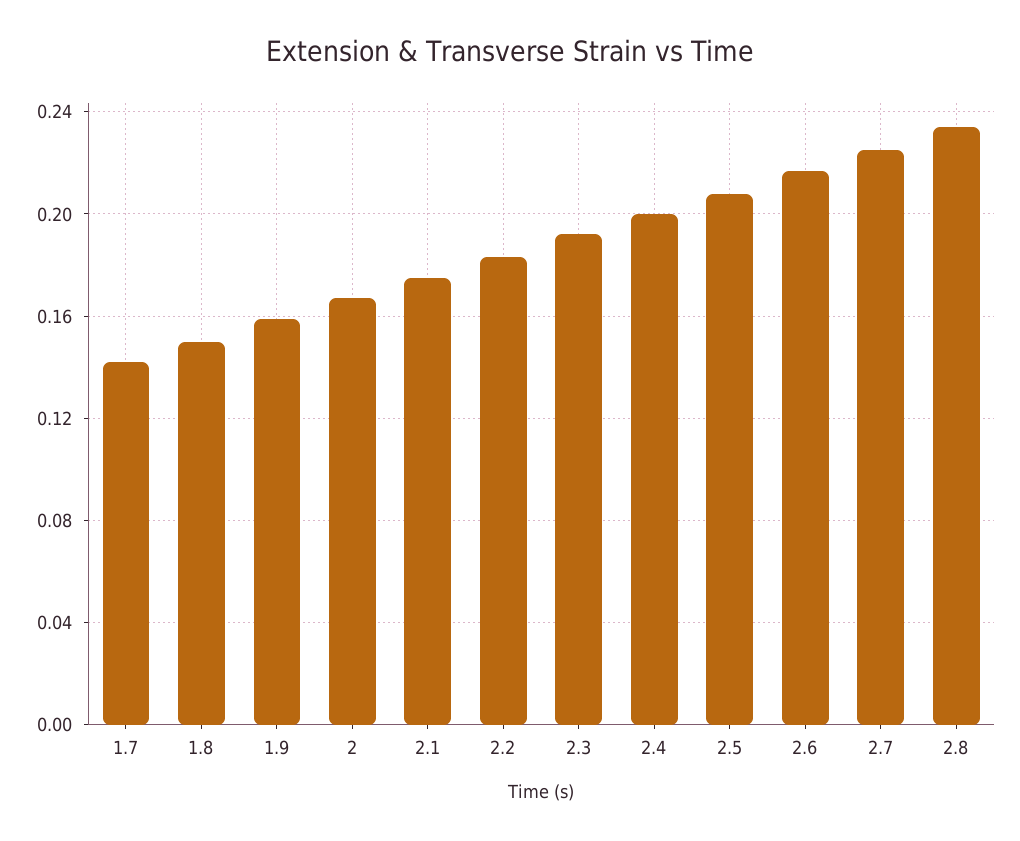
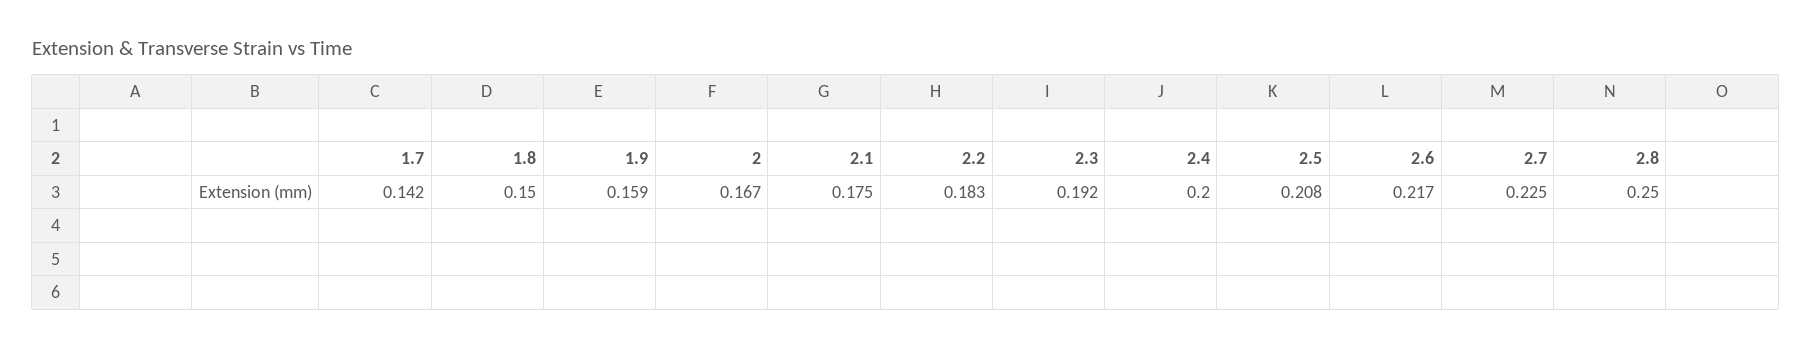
2.8: 0.235 -> 0.25

